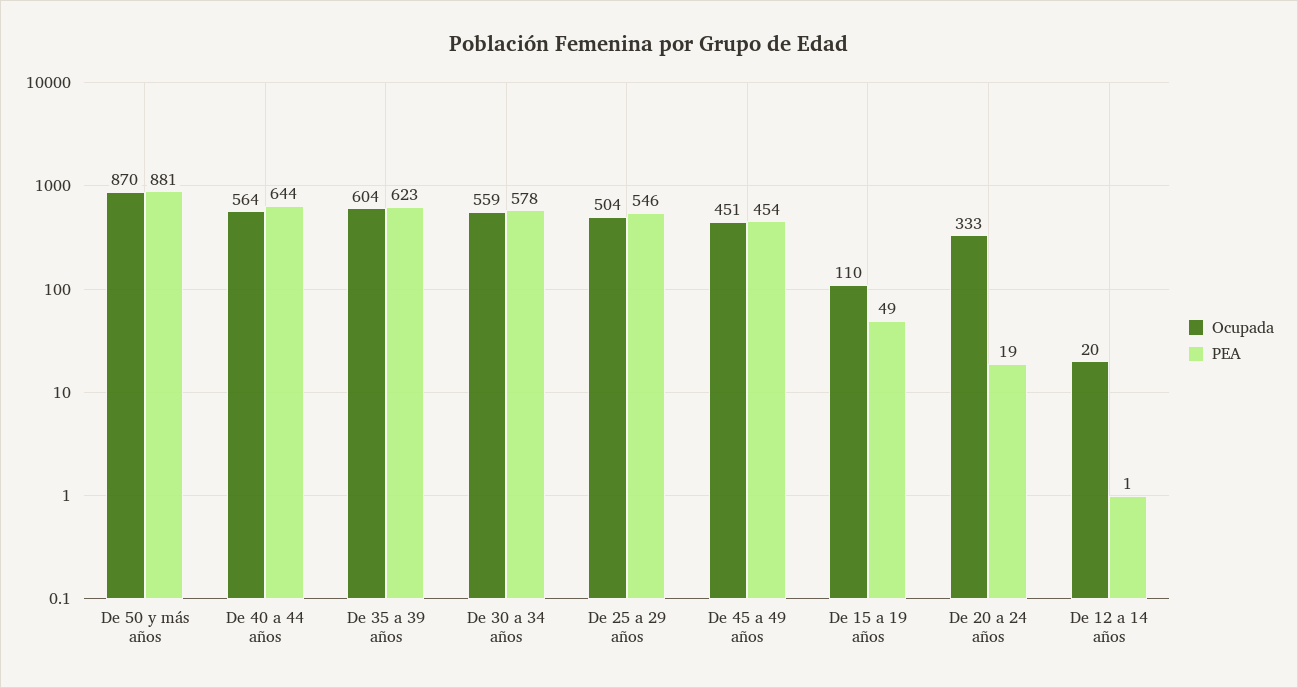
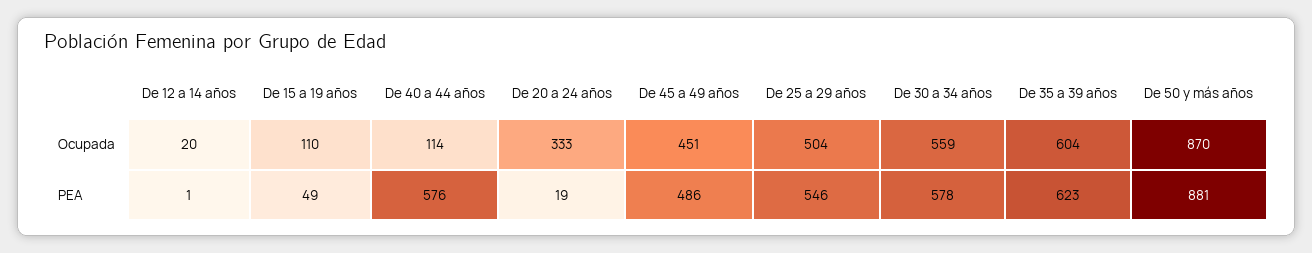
Ocupada, De 40 a 44 años: 564 -> 114
PEA, De 40 a 44 años: 644 -> 576
PEA, De 45 a 49 años: 454 -> 486

